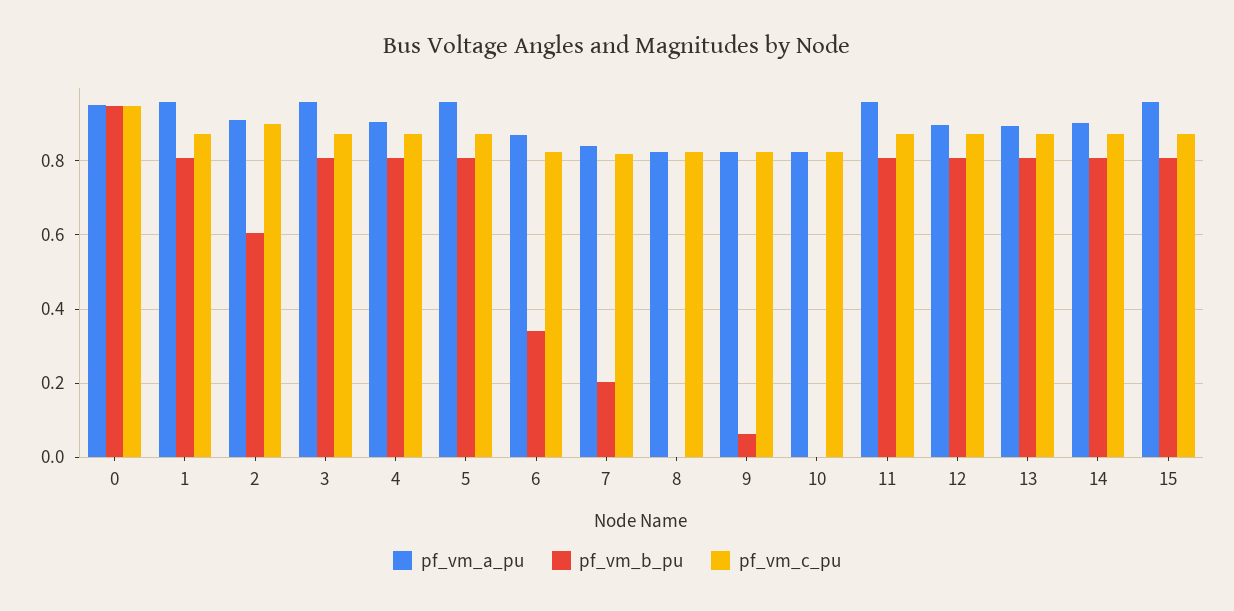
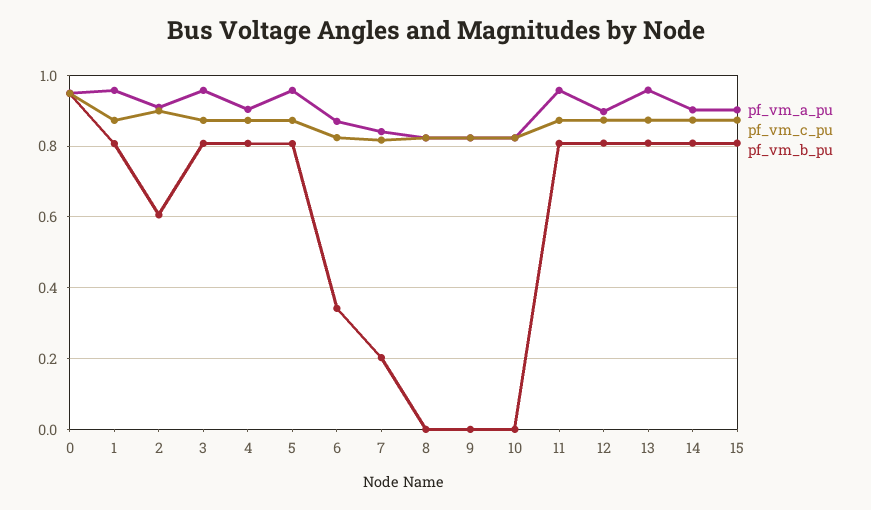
pf_vm_b_pu, 9: 0.06 -> 0
pf_vm_a_pu, 13: 0.9 -> 0.96
pf_vm_a_pu, 15: 0.96 -> 0.9

